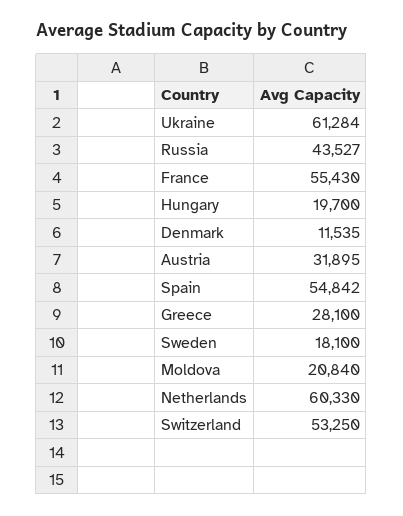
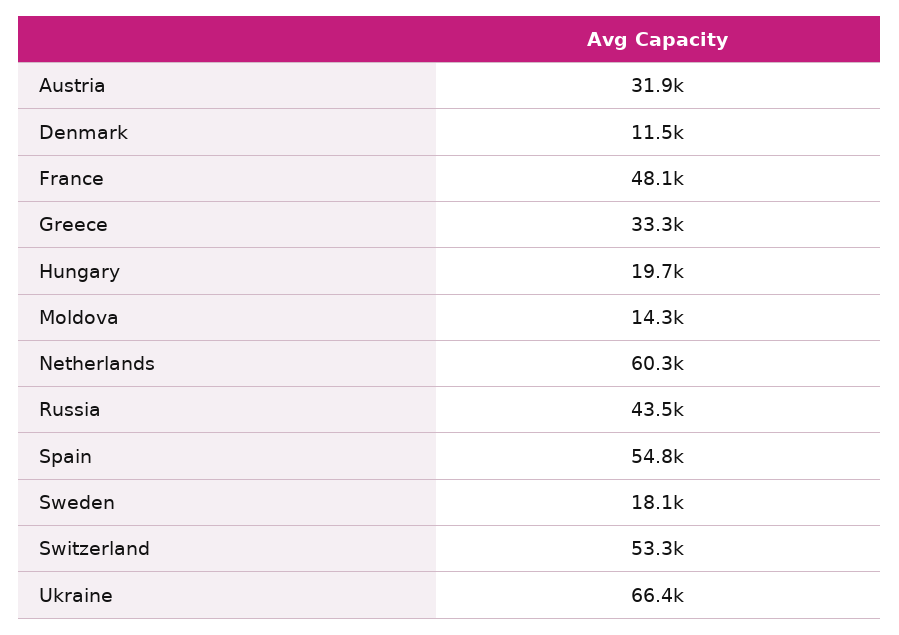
Ukraine: 61284 -> 66400
France: 55430 -> 48100
Greece: 28100 -> 33300
Moldova: 20840 -> 14300

